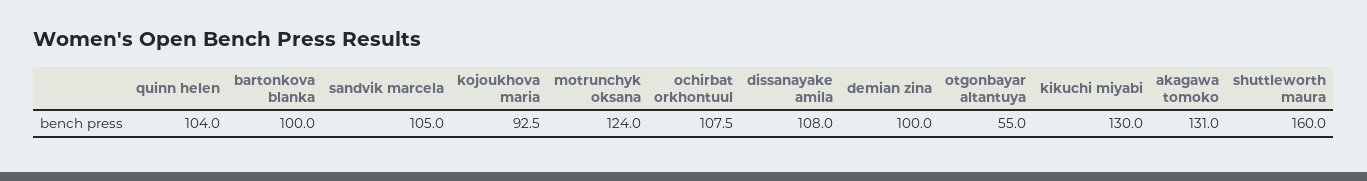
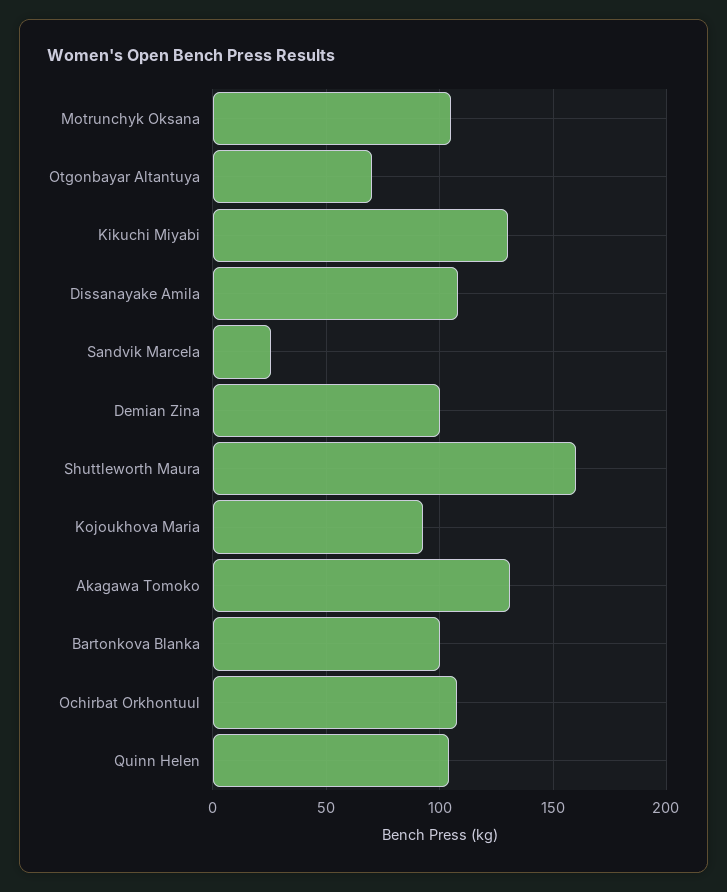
sandvik marcela: 105 -> 25
motrunchyk oksana: 124 -> 105
otgonbayar altantuya: 55 -> 70

